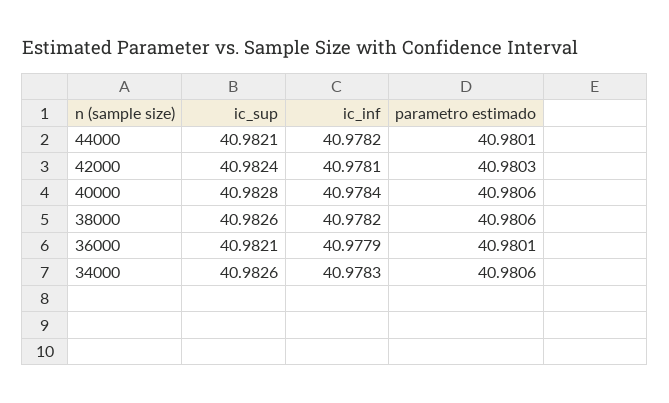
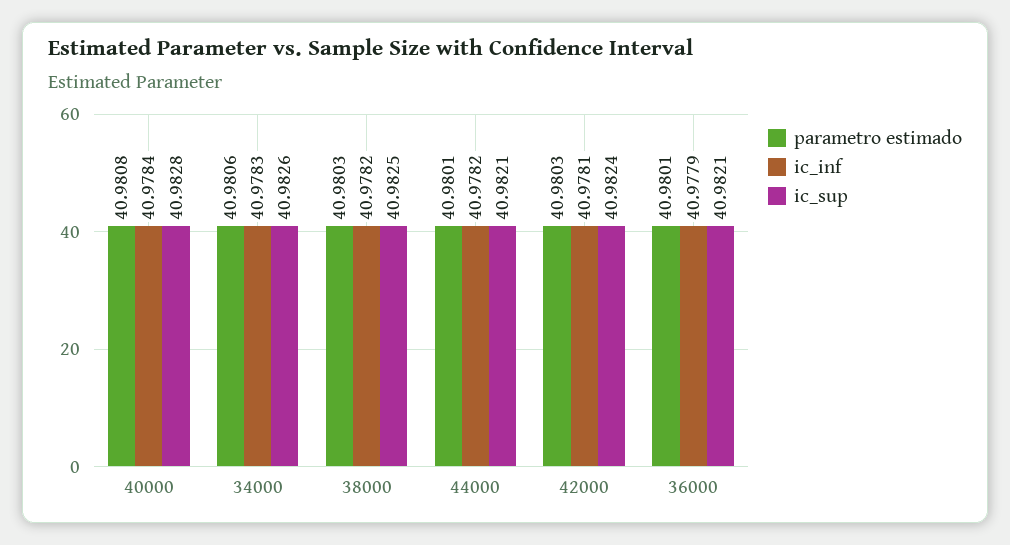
parametro estimado, 40000: 40.9806 -> 40.9808
ic_sup, 38000: 40.9826 -> 40.9825
parametro estimado, 38000: 40.9806 -> 40.9803

